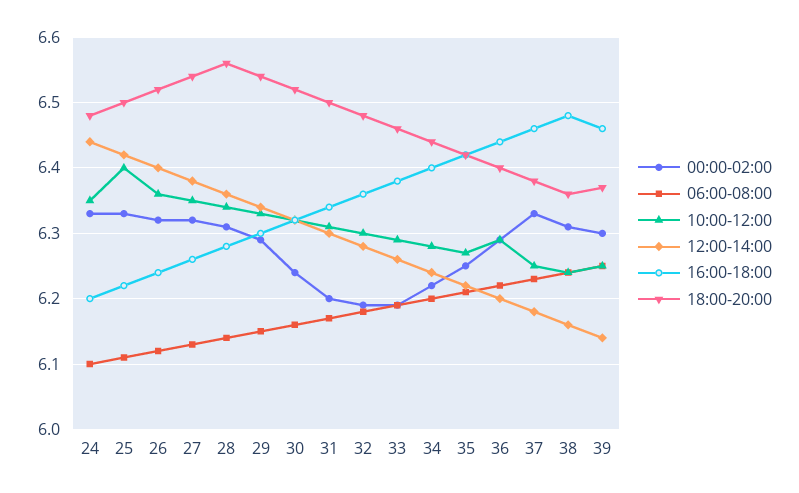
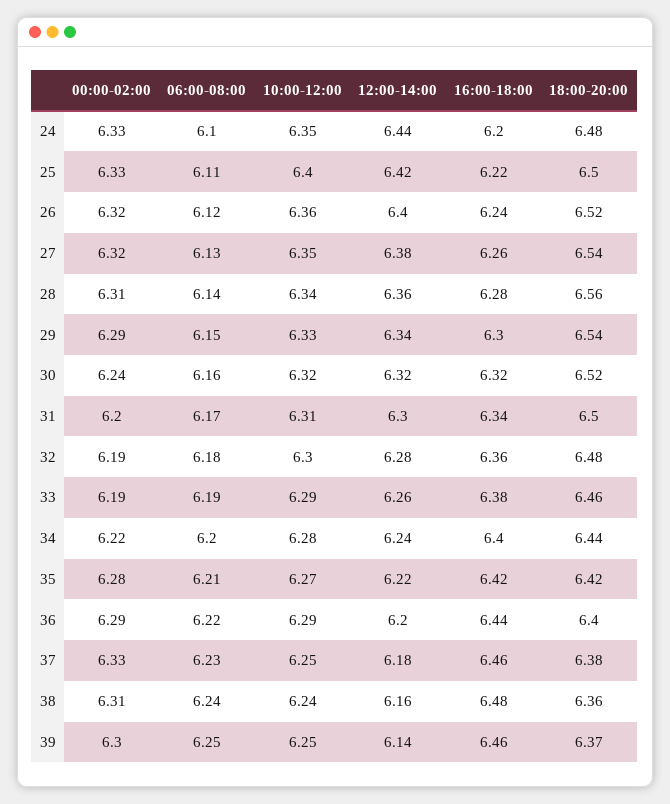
00:00-02:00, 35: 6.25 -> 6.28

